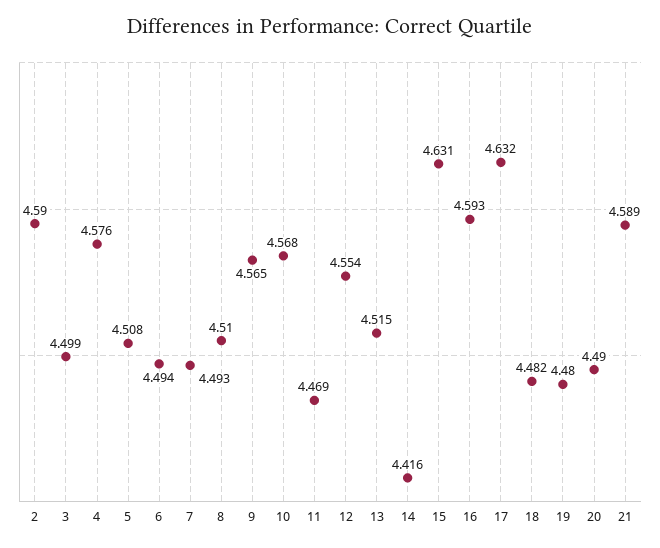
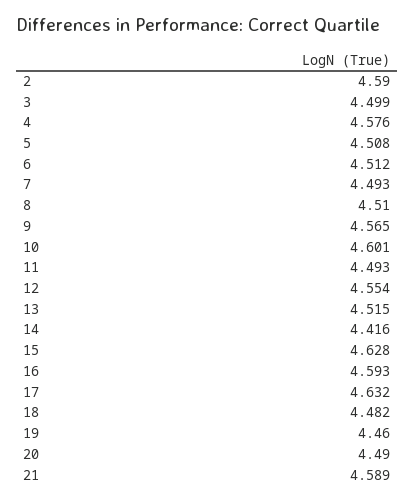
6: 4.494 -> 4.512
10: 4.568 -> 4.601
11: 4.469 -> 4.493
15: 4.631 -> 4.628
19: 4.48 -> 4.46

